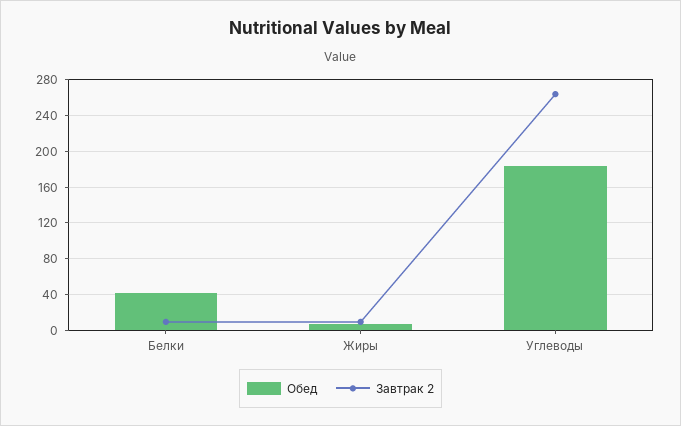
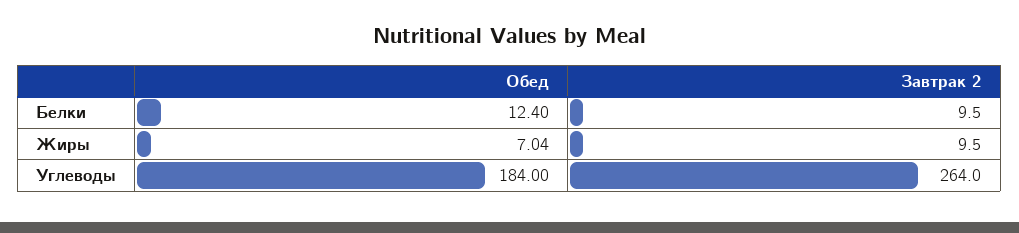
Обед, Белки: 40 -> 12.4

